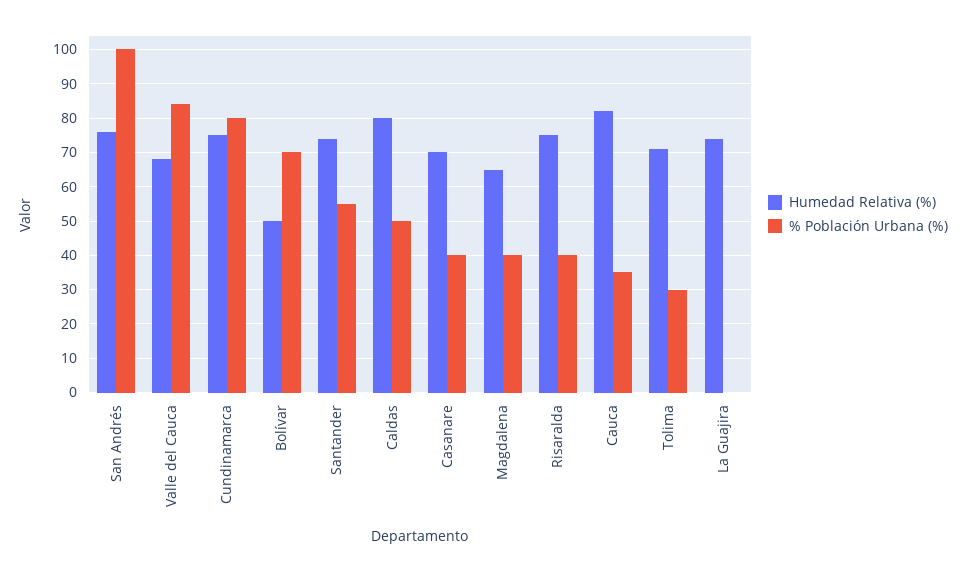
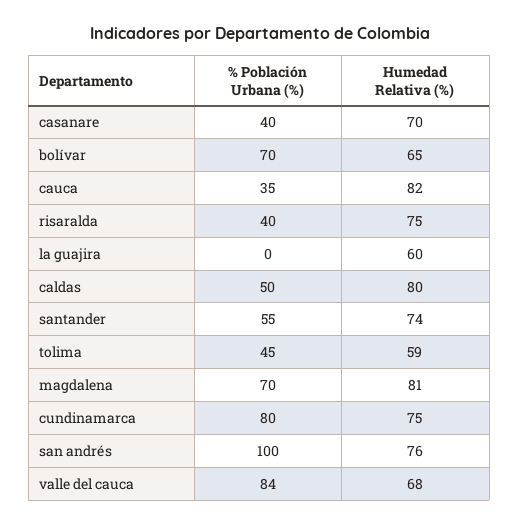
Humedad Relativa (%), Bolívar: 50 -> 65
Humedad Relativa (%), Magdalena: 65 -> 81
% Población Urbana (%), Magdalena: 40 -> 70
Humedad Relativa (%), Tolima: 70 -> 59
% Población Urbana (%), Tolima: 30 -> 45
Humedad Relativa (%), La Guajira: 75 -> 60

